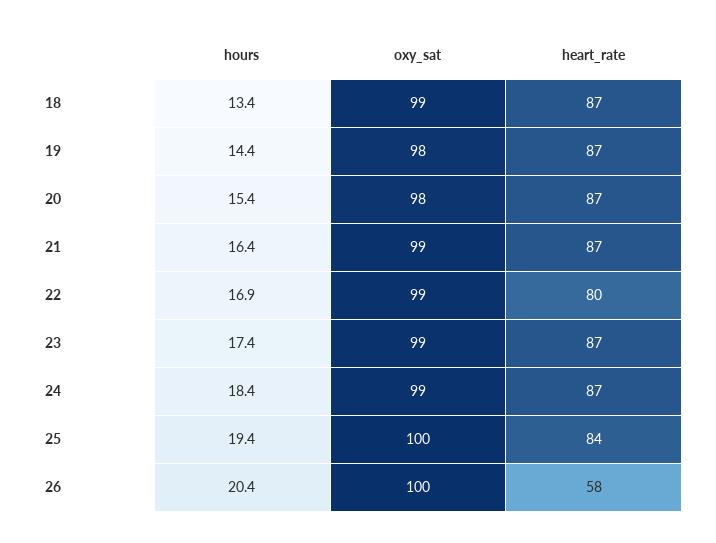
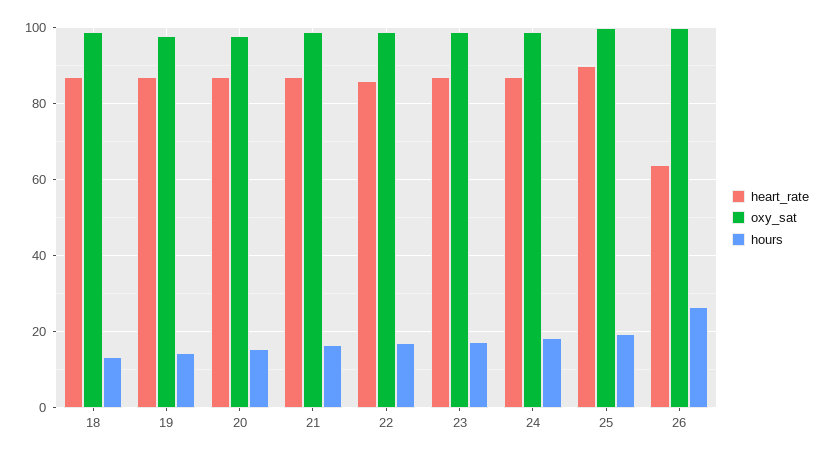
heart_rate, 22: 80 -> 86
heart_rate, 25: 84 -> 90
hours, 26: 20.4 -> 26
heart_rate, 26: 58 -> 64

